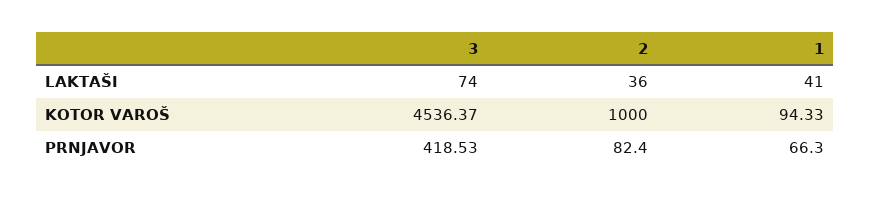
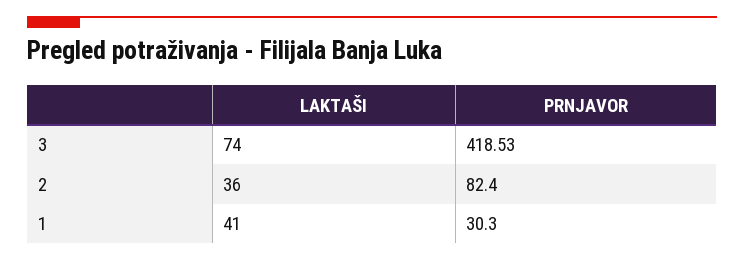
3, KOTOR VAROŠ: 4536.37 -> none
2, KOTOR VAROŠ: 1000 -> none
1, KOTOR VAROŠ: 94.33 -> none
1, PRNJAVOR: 66.3 -> 30.3

